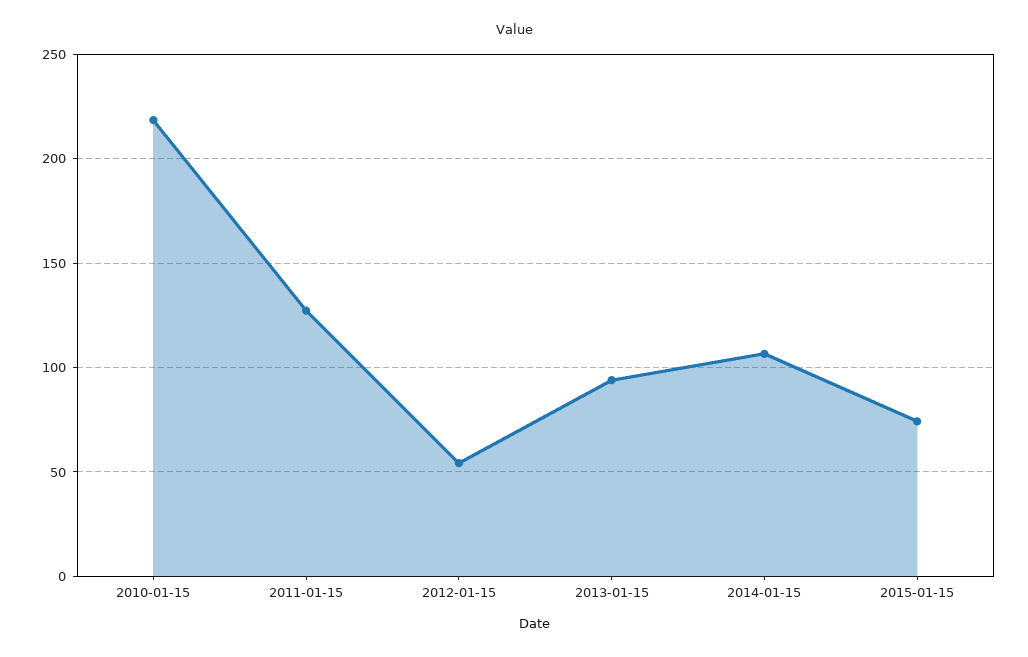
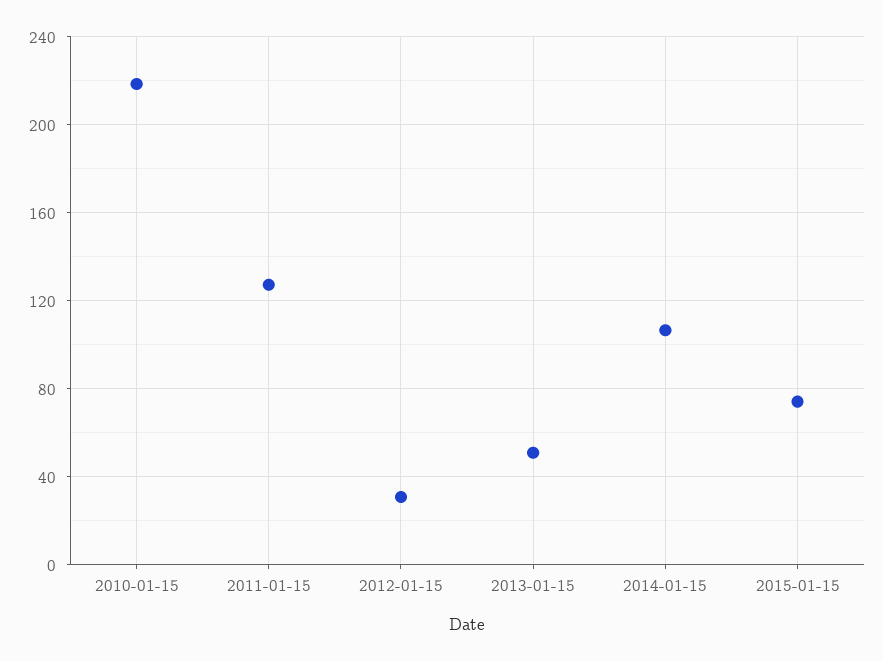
2012-01-15: 55 -> 30
2013-01-15: 95 -> 50

